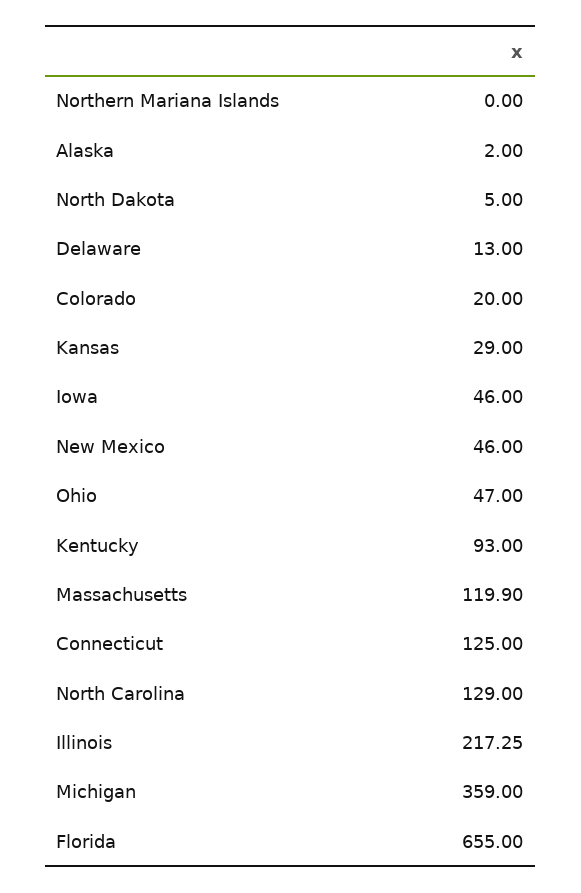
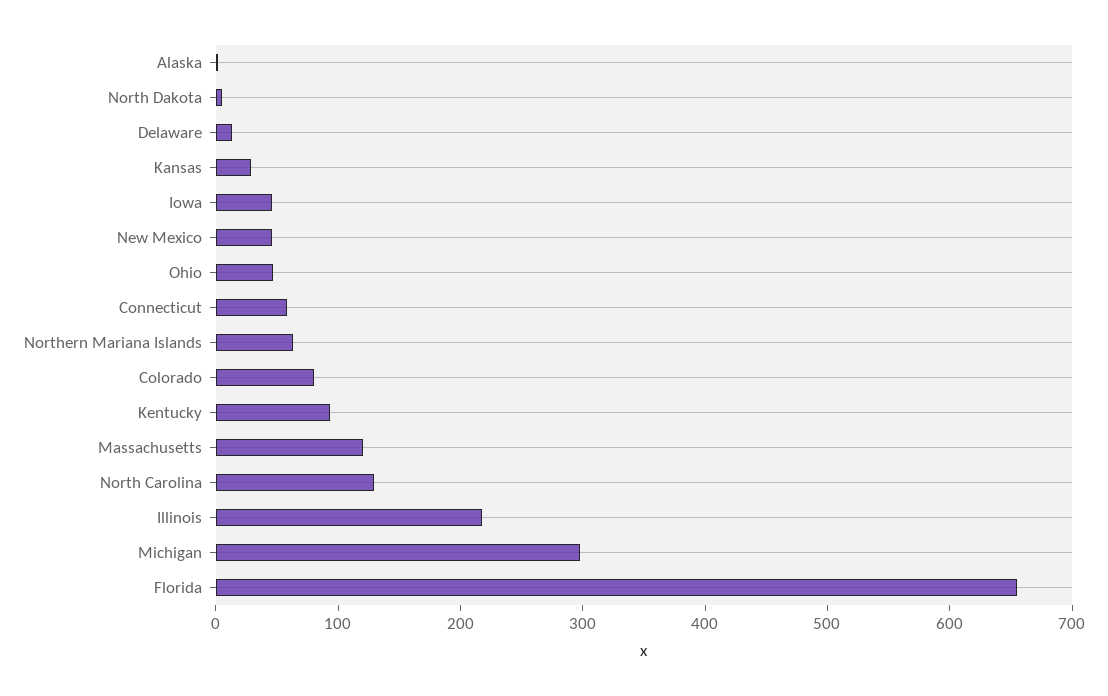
Northern Mariana Islands: 0 -> 60
Colorado: 20 -> 80
Connecticut: 125 -> 60
Michigan: 359 -> 300

